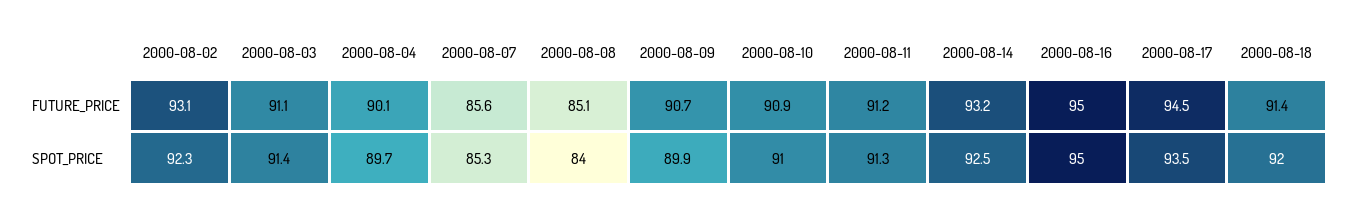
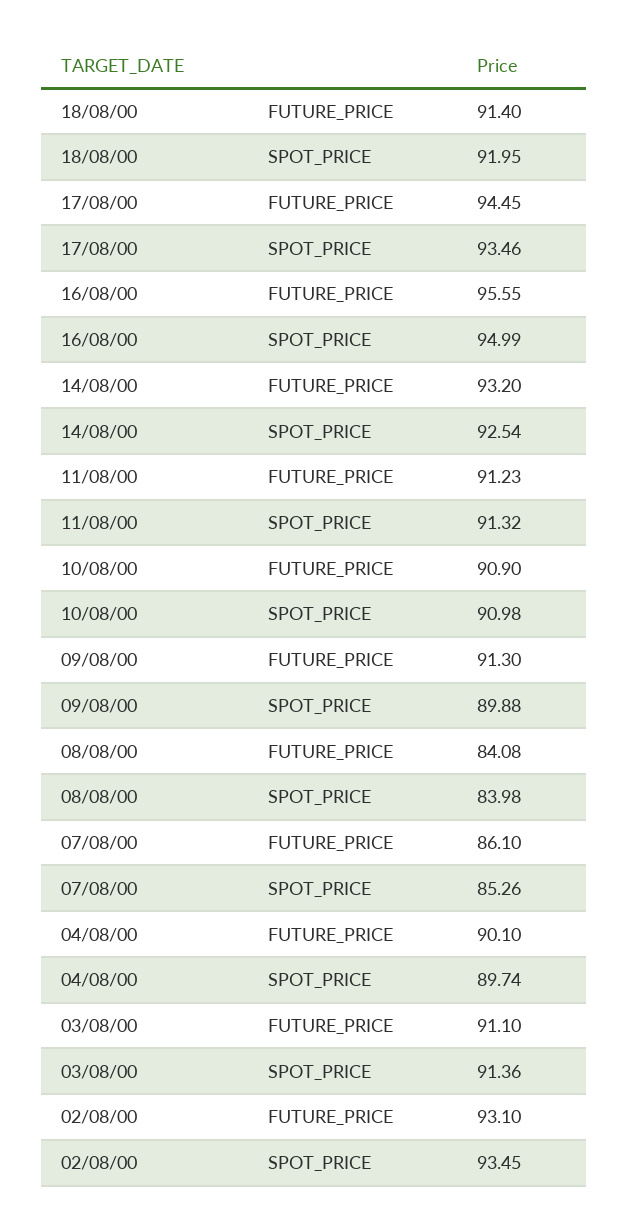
2000-08-07, FUTURE_PRICE: 85.6 -> 86.1
2000-08-08, FUTURE_PRICE: 85.1 -> 84.08
2000-08-09, FUTURE_PRICE: 90.7 -> 91.3
2000-08-16, FUTURE_PRICE: 95 -> 95.55
2000-08-02, SPOT_PRICE: 92.3 -> 93.45

